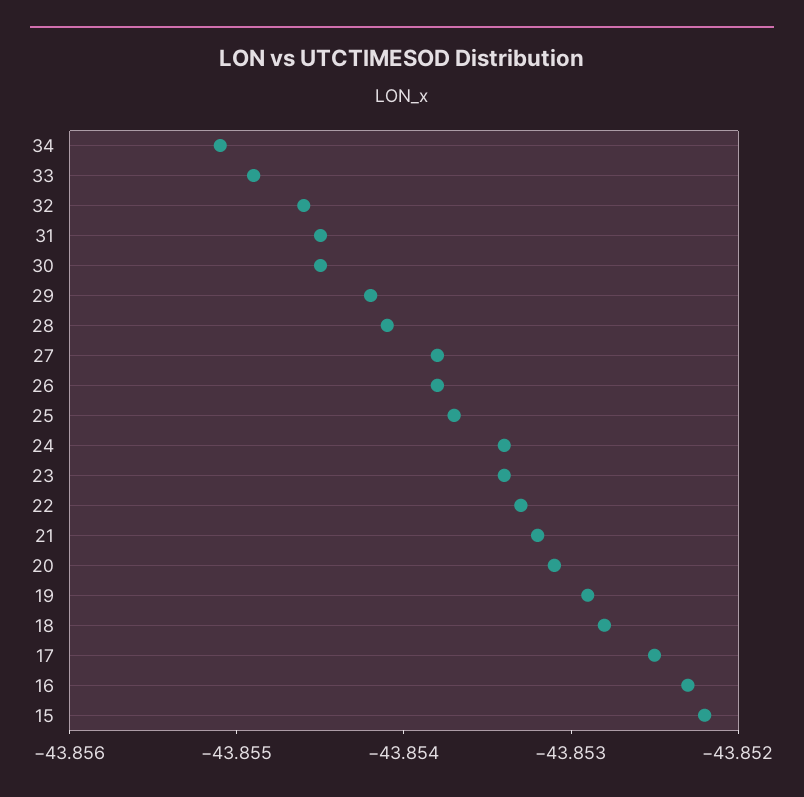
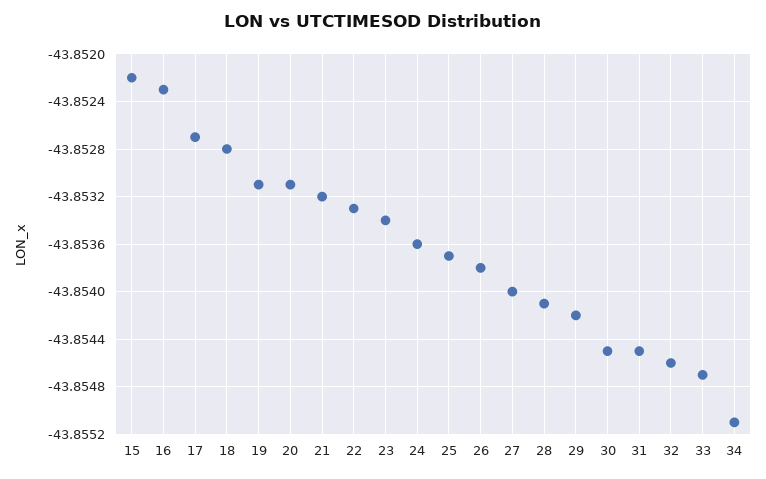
33: -43.8549 -> -43.8547
27: -43.8538 -> -43.854
24: -43.8534 -> -43.8536
19: -43.8529 -> -43.8531
17: -43.8525 -> -43.8527

